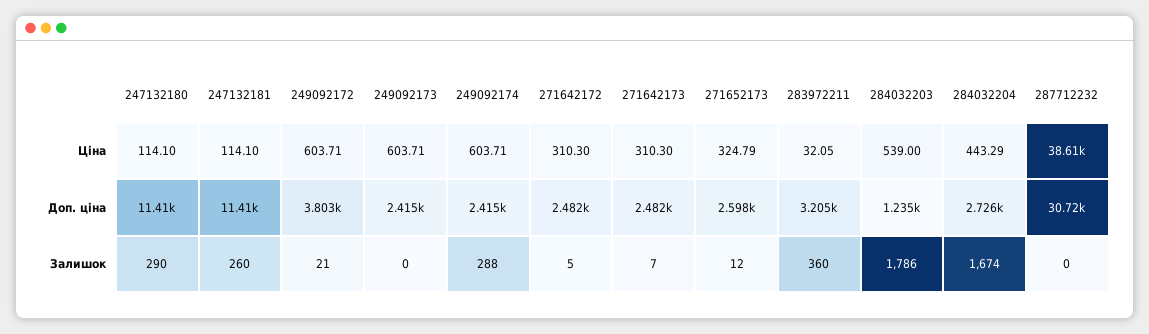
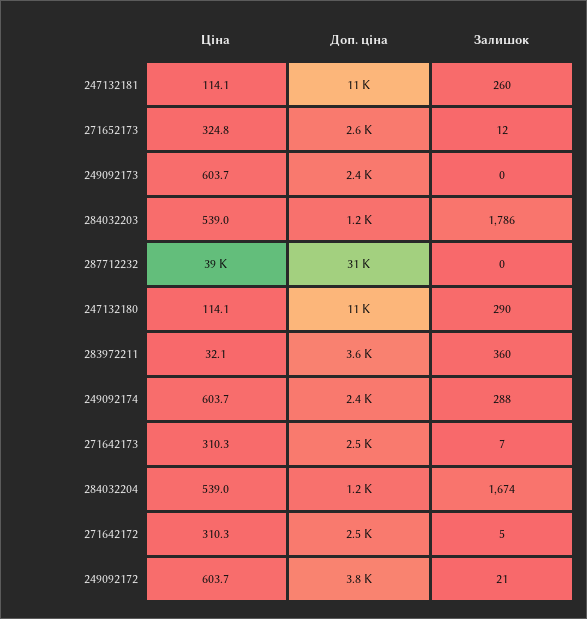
284032204, Ціна: 443.29 -> 539
283972211, Доп. ціна: 3205 -> 3600
284032204, Доп. ціна: 2726 -> 1200

